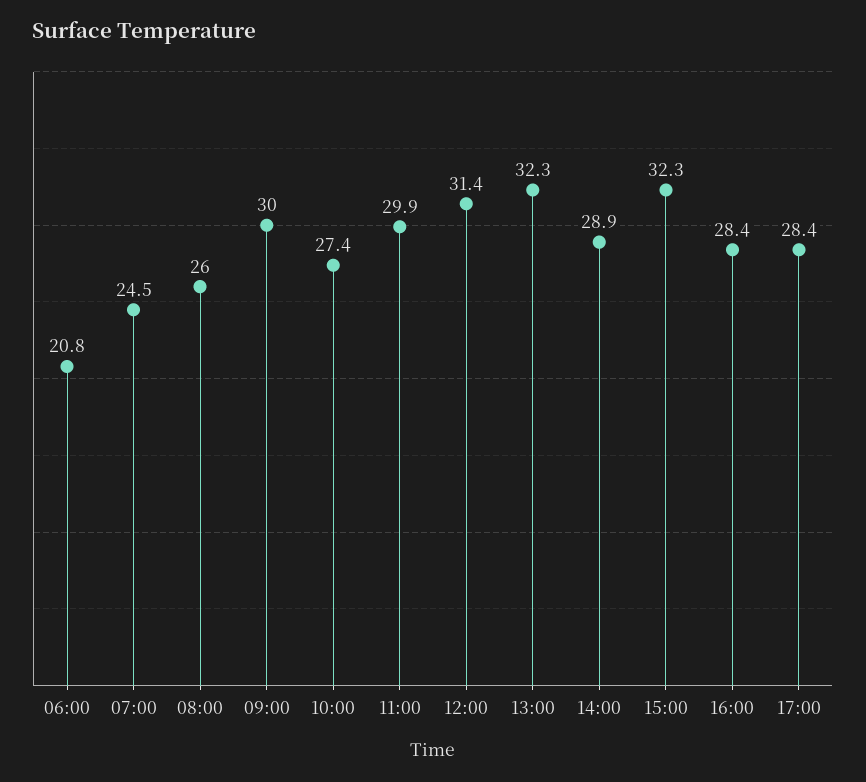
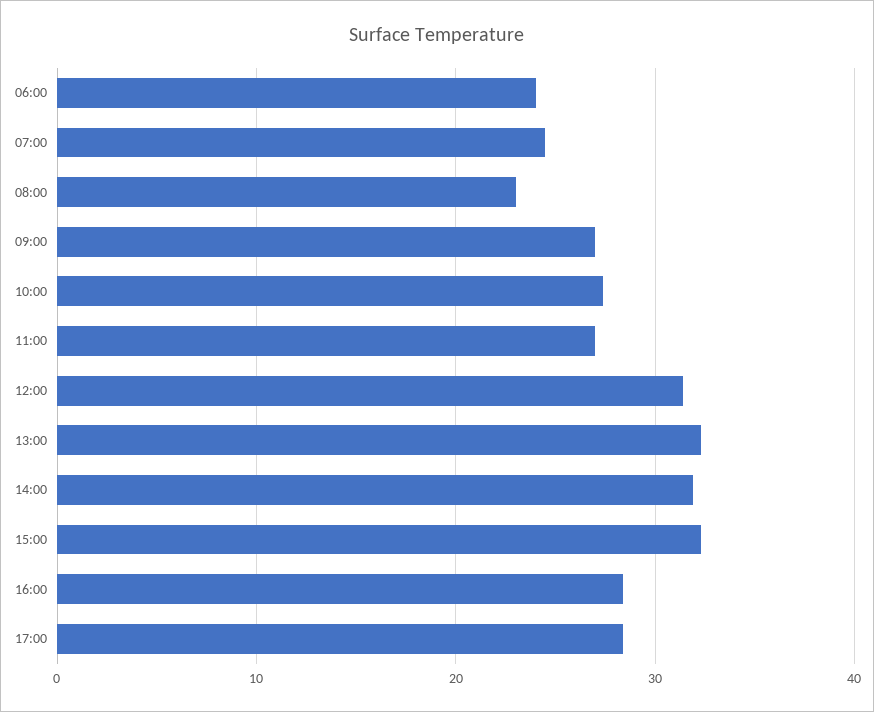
06:00: 20.8 -> 24
08:00: 26 -> 23
09:00: 30 -> 27
11:00: 29.9 -> 27
14:00: 28.9 -> 32

